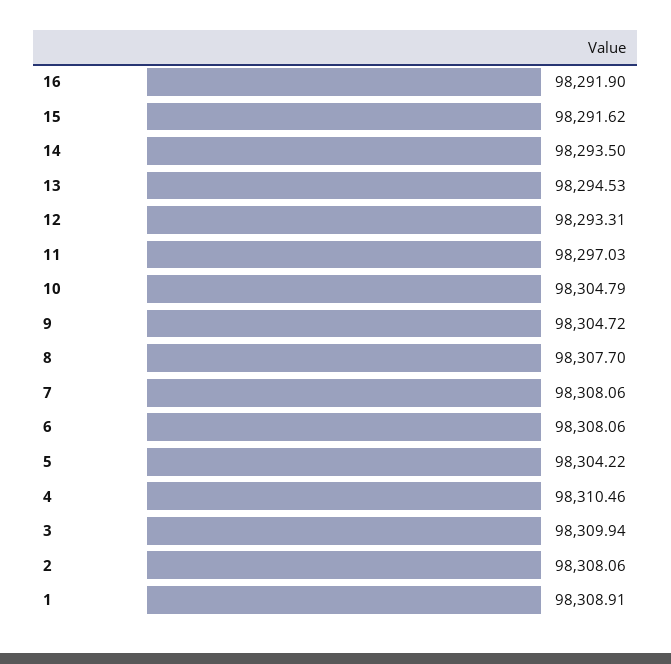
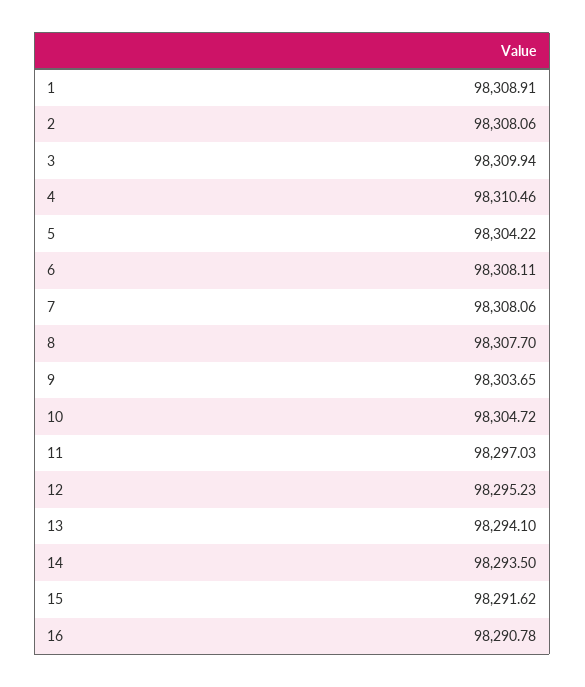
16: 98291.9 -> 98290.78
13: 98294.53 -> 98294.1
12: 98293.31 -> 98295.23
10: 98304.79 -> 98304.72
9: 98304.72 -> 98303.65
6: 98308.06 -> 98308.11

